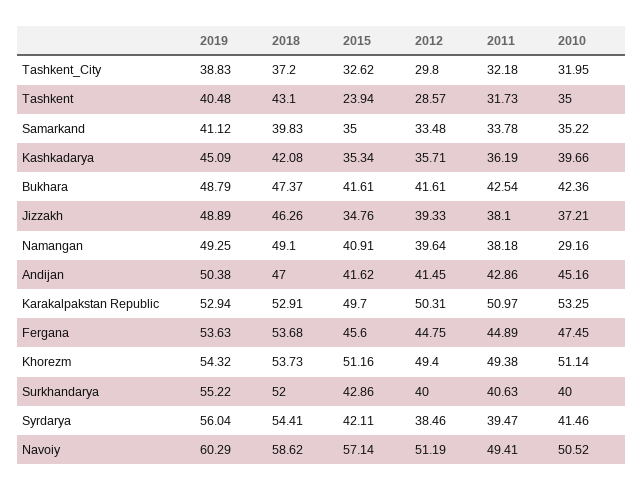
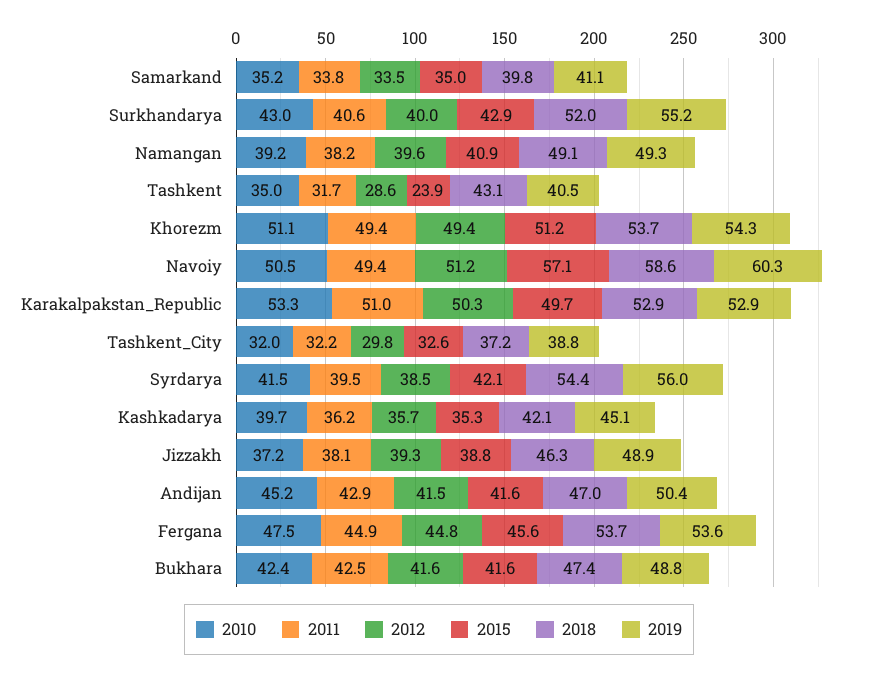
2015, Jizzakh: 34.76 -> 38.8
2010, Namangan: 29.16 -> 39.2
2010, Surkhandarya: 40 -> 43

